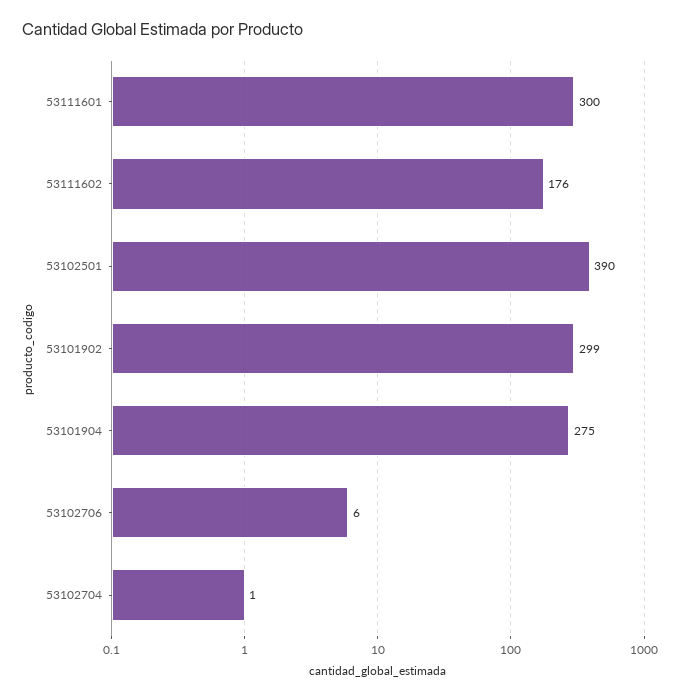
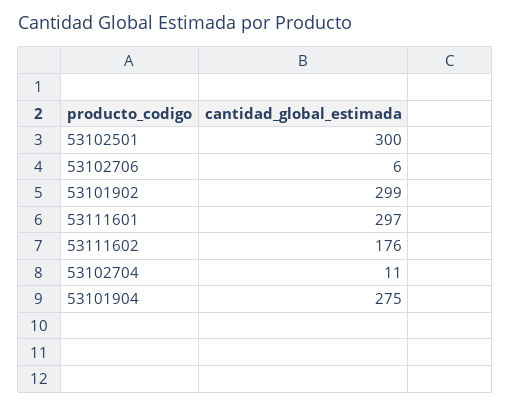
53111601: 300 -> 297
53102501: 390 -> 300
53102704: 1 -> 11

